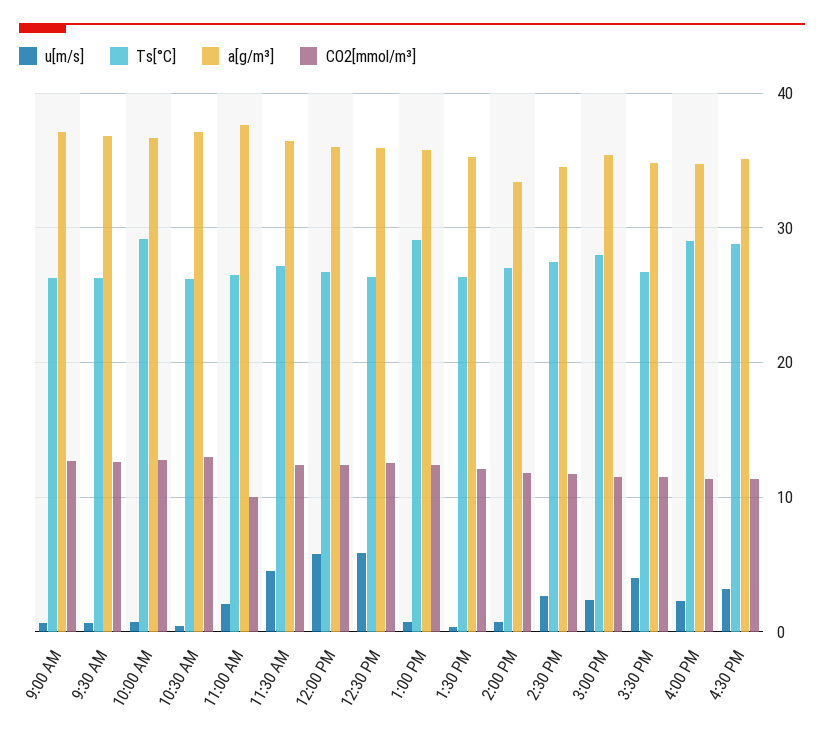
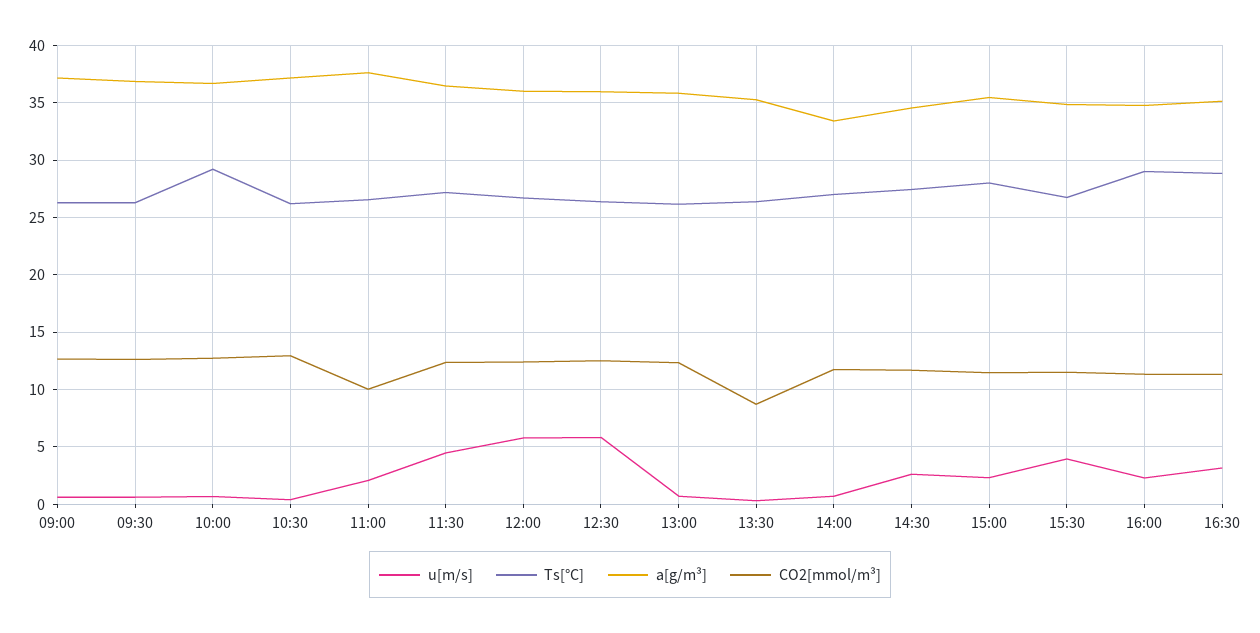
Ts[°C], 1:00 PM: 29 -> 26
CO2[mmol/m³], 1:30 PM: 12 -> 9

